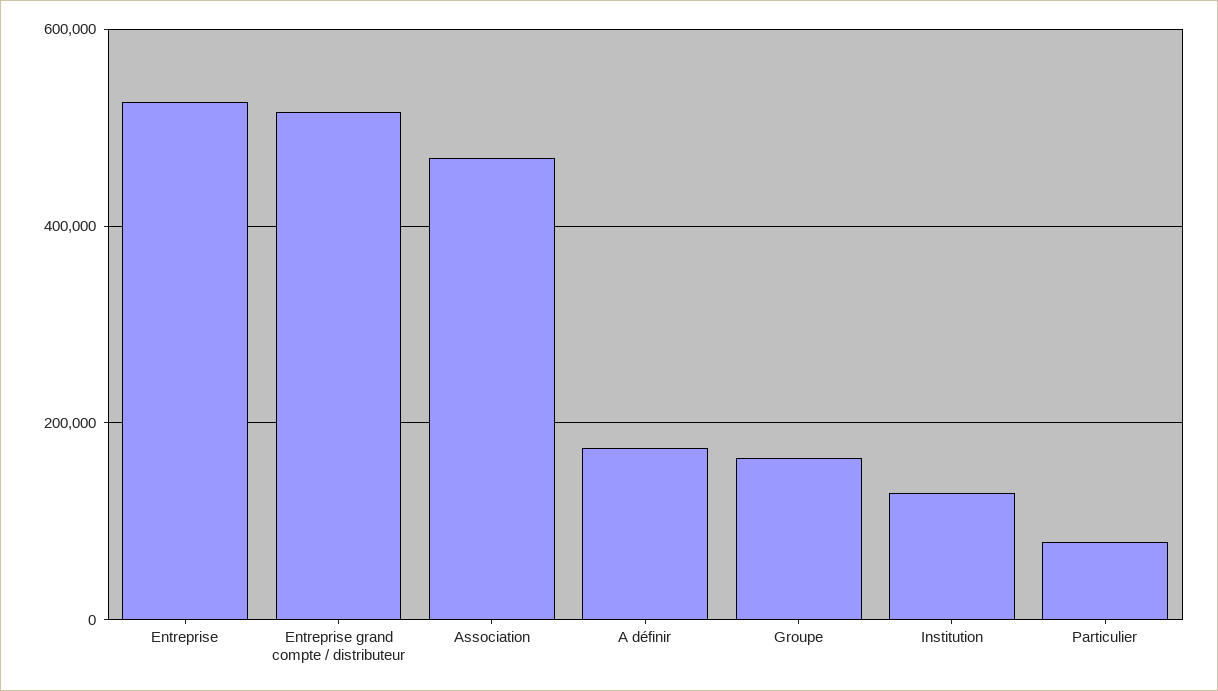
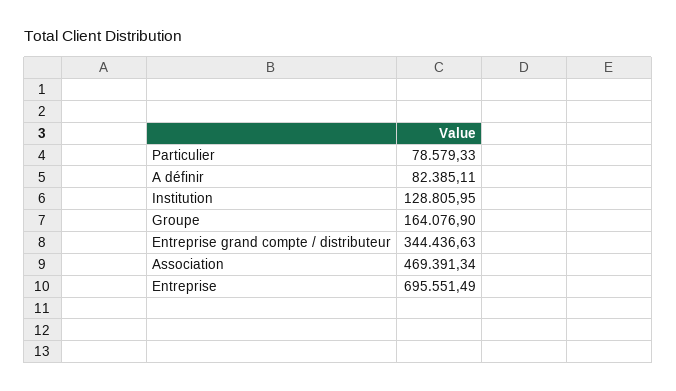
Entreprise: 520000 -> 695551.49
Entreprise grand compte / distributeur: 520000 -> 344436.63
A définir: 180000 -> 82385.11

